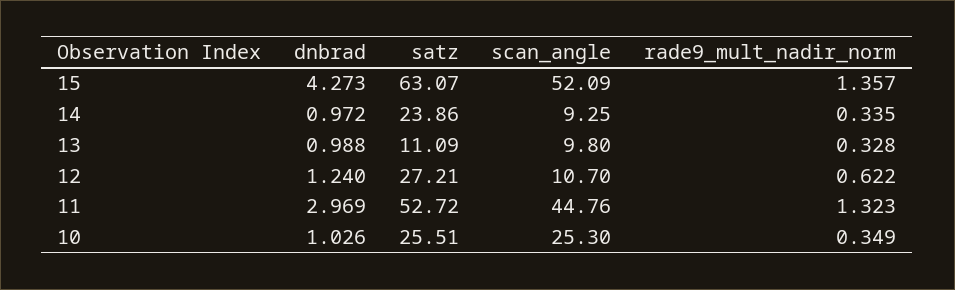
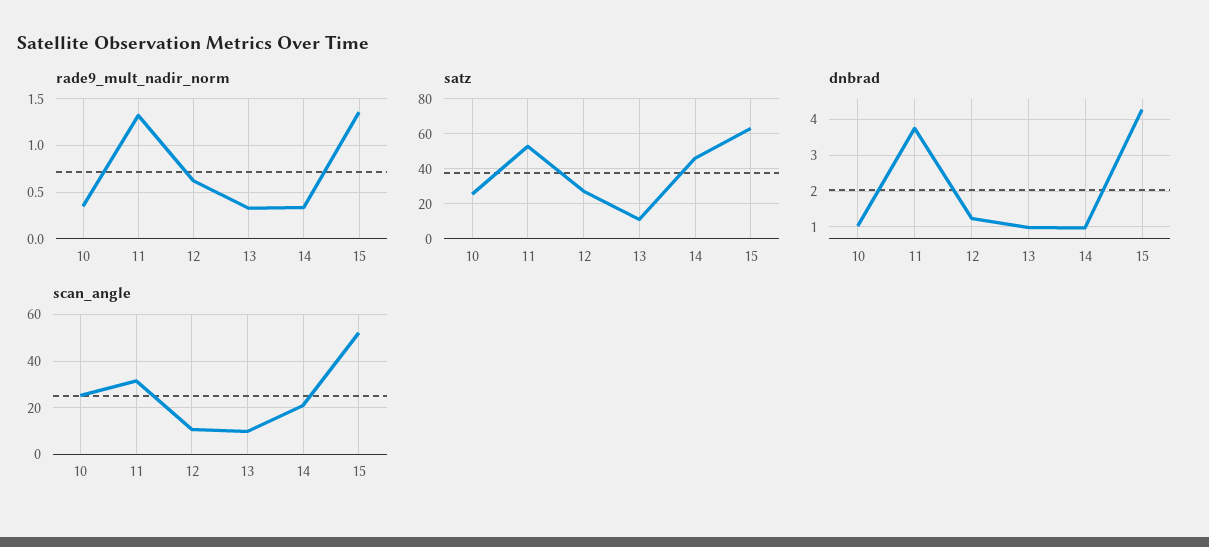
satz, 14: 23.86 -> 45
scan_angle, 14: 9.25 -> 20
dnbrad, 11: 2.969 -> 3.8
scan_angle, 11: 44.76 -> 30

